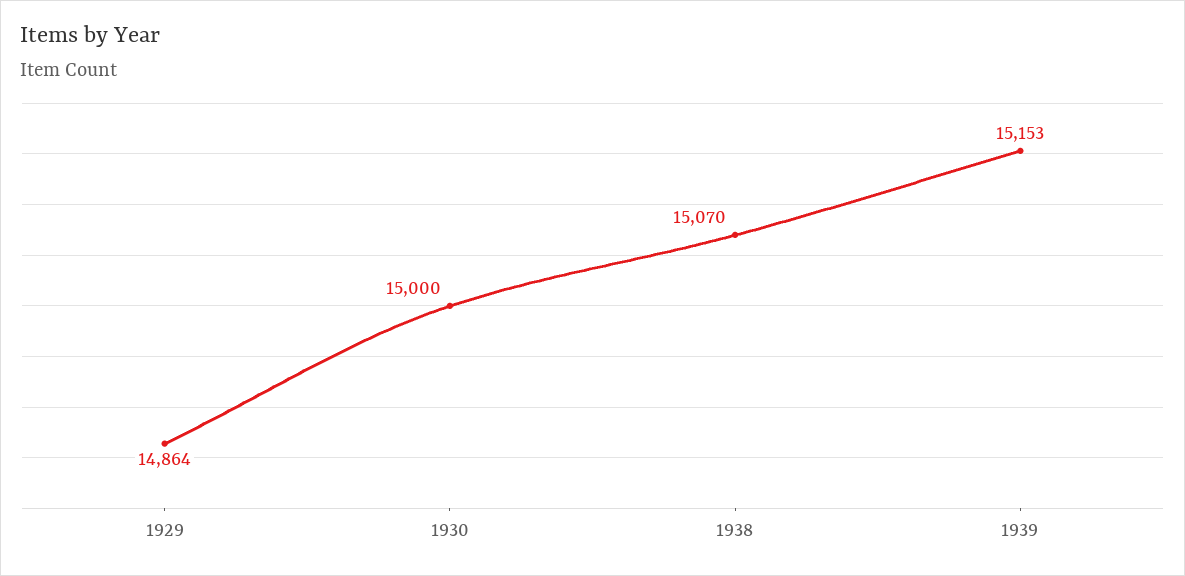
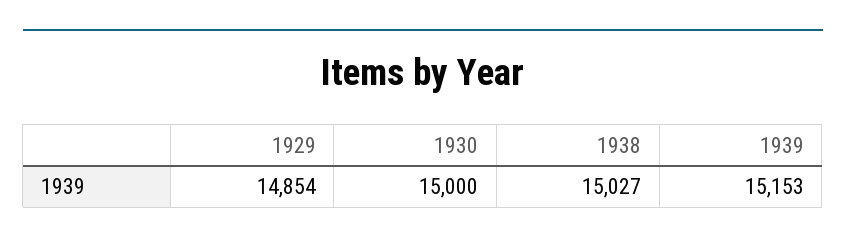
1929: 14864 -> 14854
1938: 15070 -> 15027

